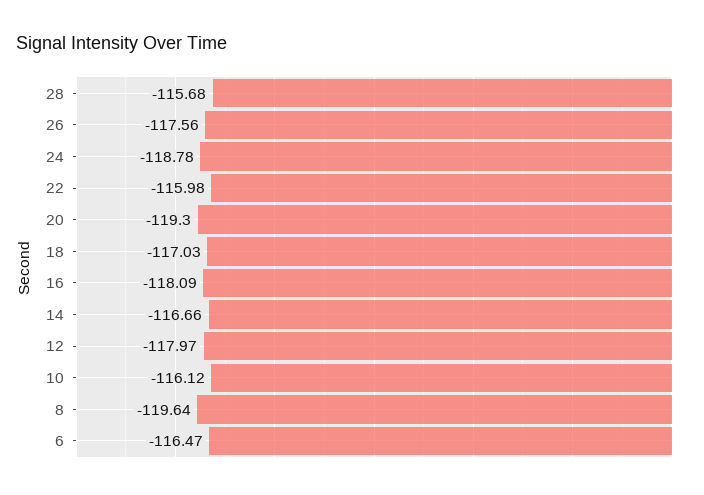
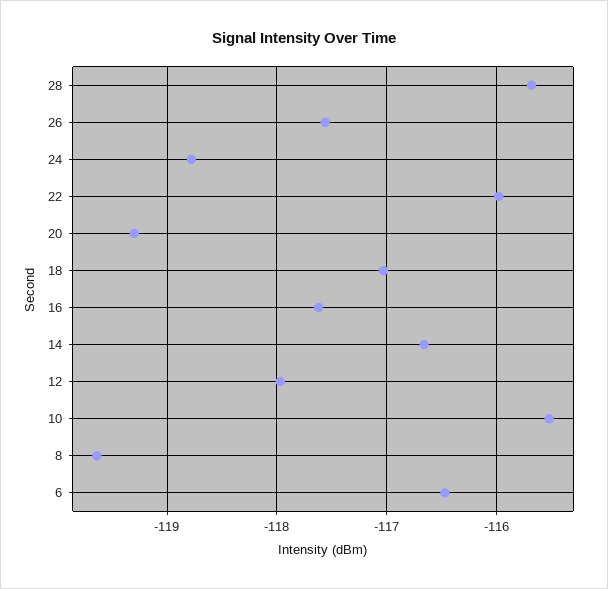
16: -118.09 -> -117.6
10: -116.12 -> -115.5

